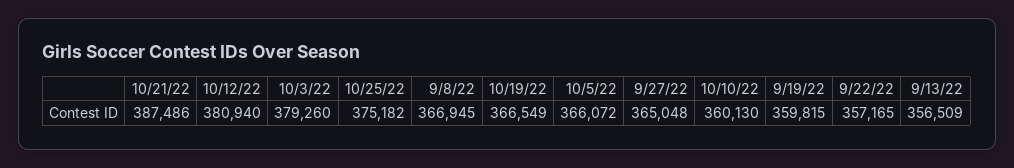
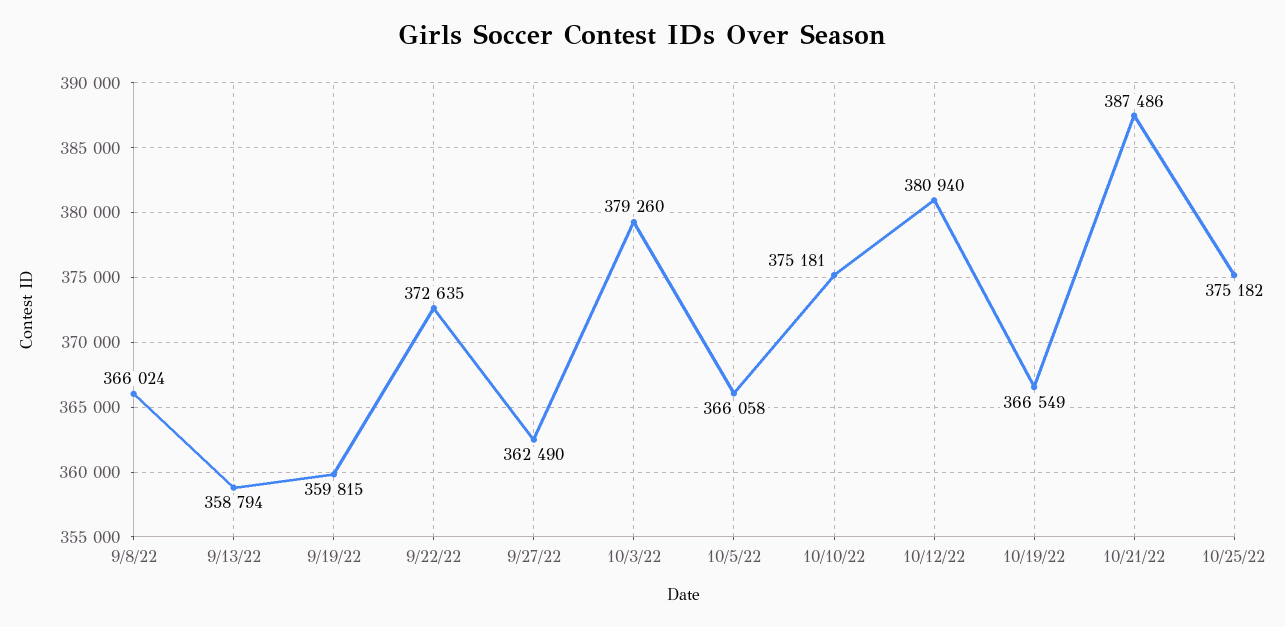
9/8/22: 366945 -> 366024
10/5/22: 366072 -> 366058
9/27/22: 365048 -> 362490
10/10/22: 360130 -> 375181
9/22/22: 357165 -> 372635
9/13/22: 356509 -> 358794

